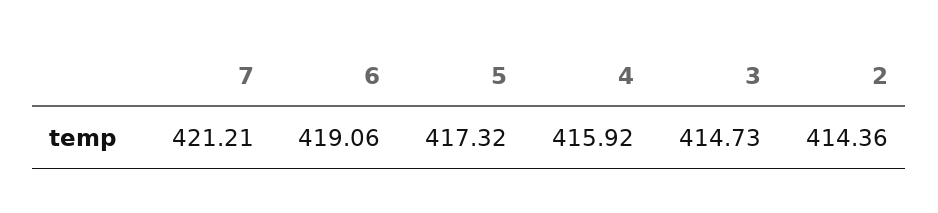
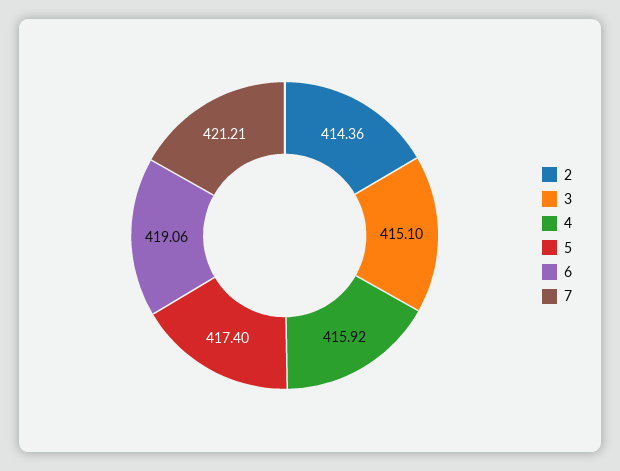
5: 417.32 -> 417.4
3: 414.73 -> 415.1

